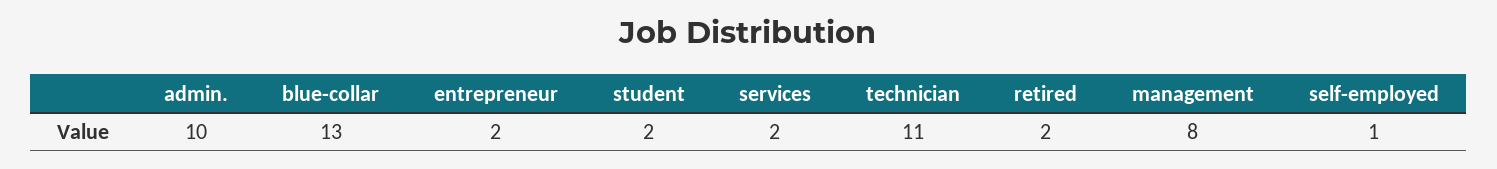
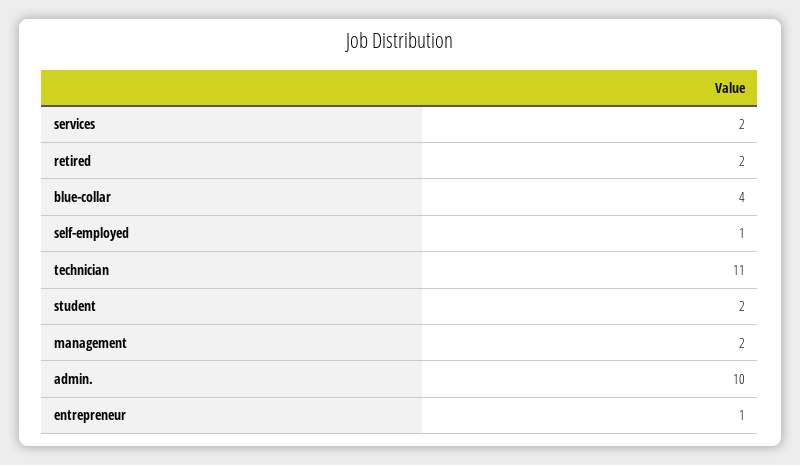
blue-collar: 13 -> 4
entrepreneur: 2 -> 1
management: 8 -> 2

